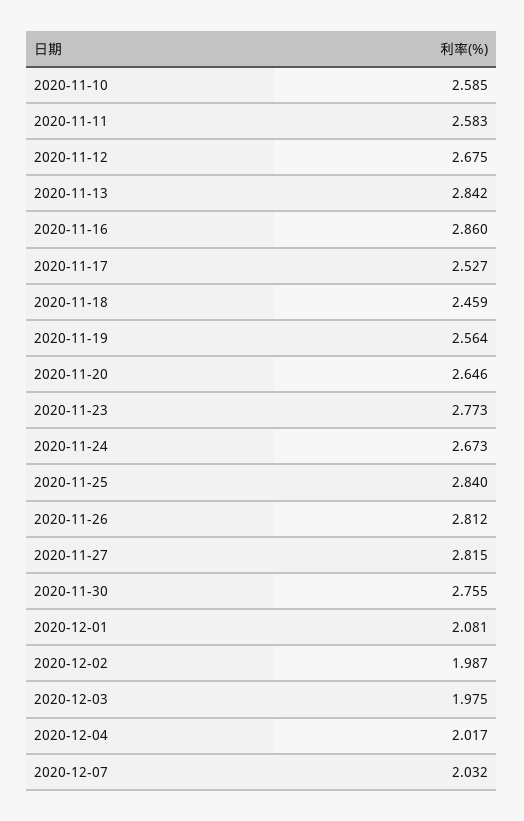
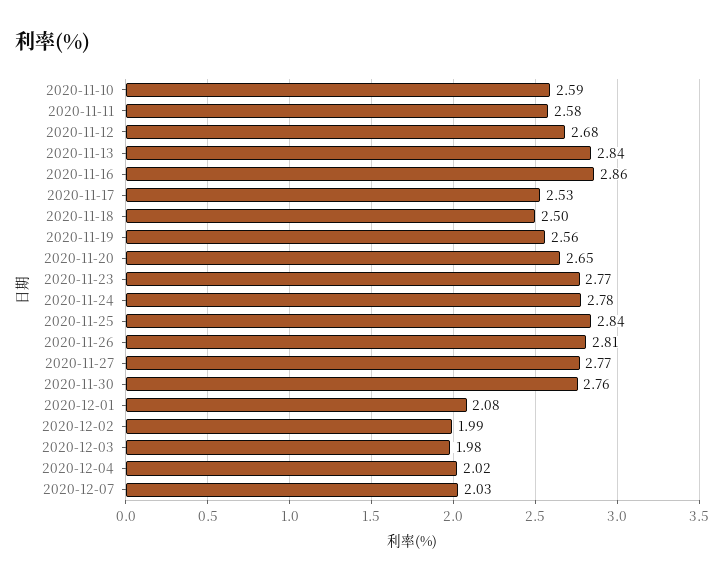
2020-11-18: 2.459 -> 2.5
2020-11-24: 2.673 -> 2.78
2020-11-27: 2.815 -> 2.77

